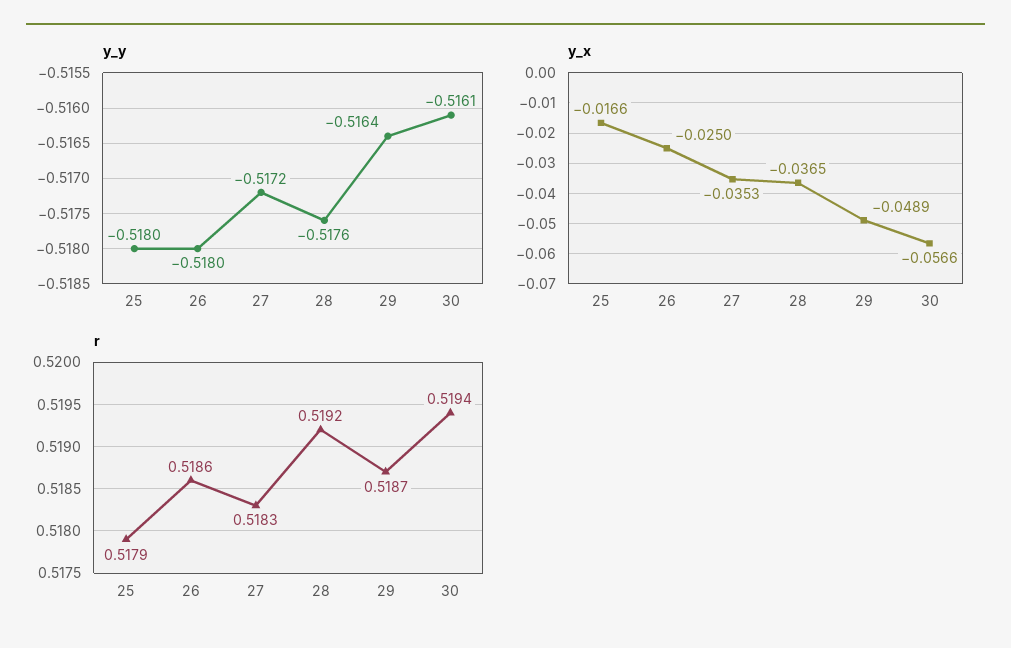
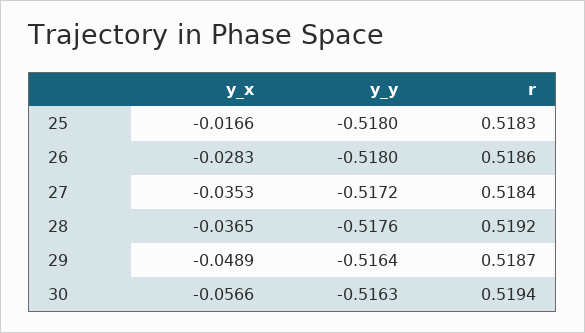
y_y, 30: -0.5161 -> -0.5163
y_x, 26: -0.025 -> -0.0283
r, 25: 0.5179 -> 0.5183
r, 27: 0.5183 -> 0.5184

